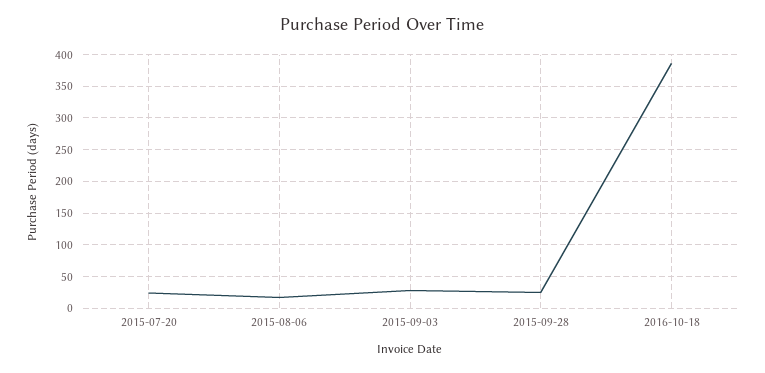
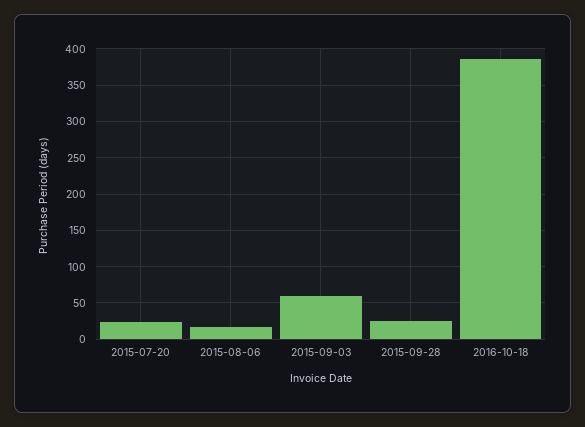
2015-09-03: 30 -> 60

